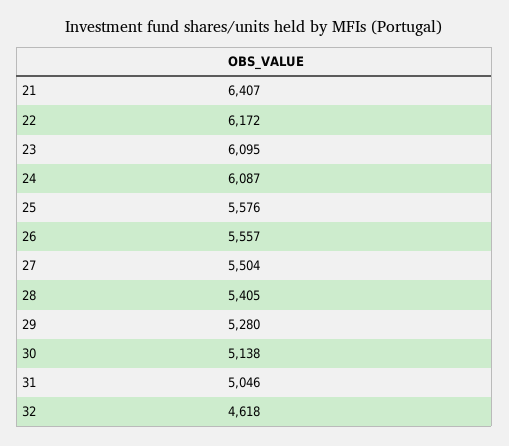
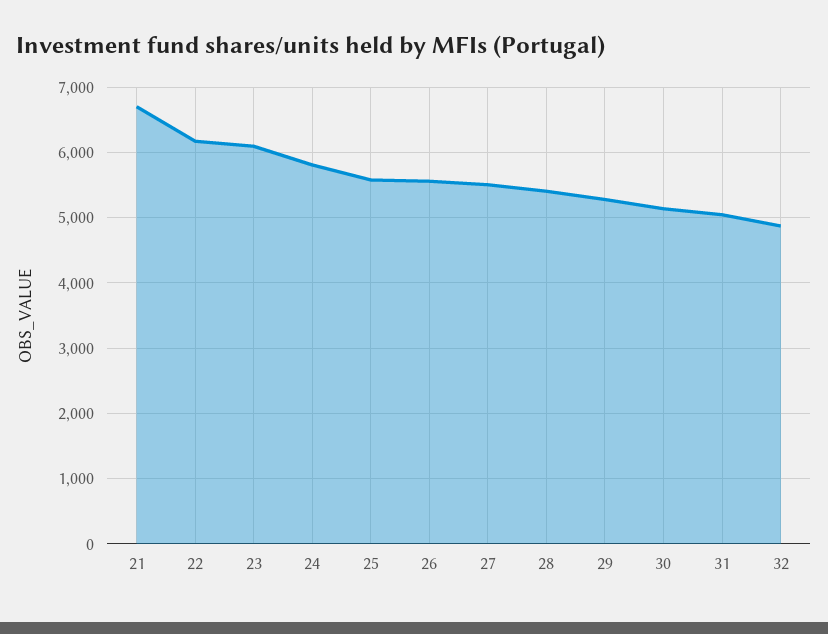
21: 6407 -> 6700
24: 6087 -> 5800
32: 4618 -> 4900

